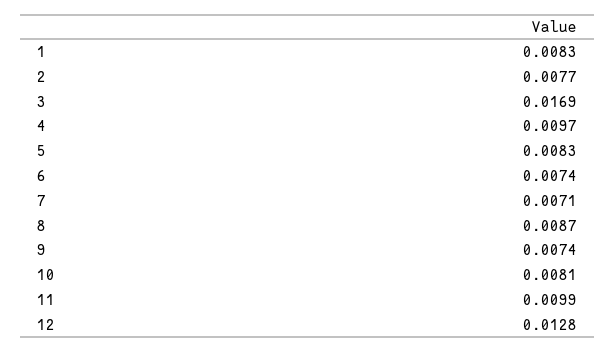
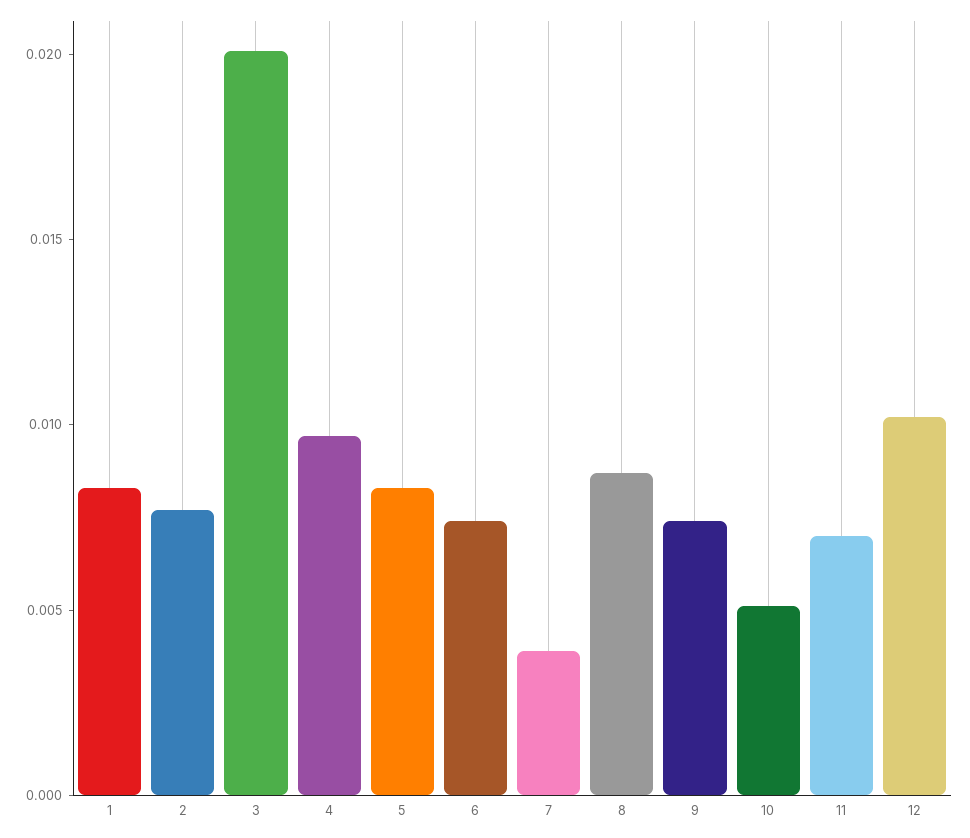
3: 0.0169 -> 0.02
7: 0.0071 -> 0.004
10: 0.0081 -> 0.005
11: 0.0099 -> 0.007
12: 0.0128 -> 0.01

